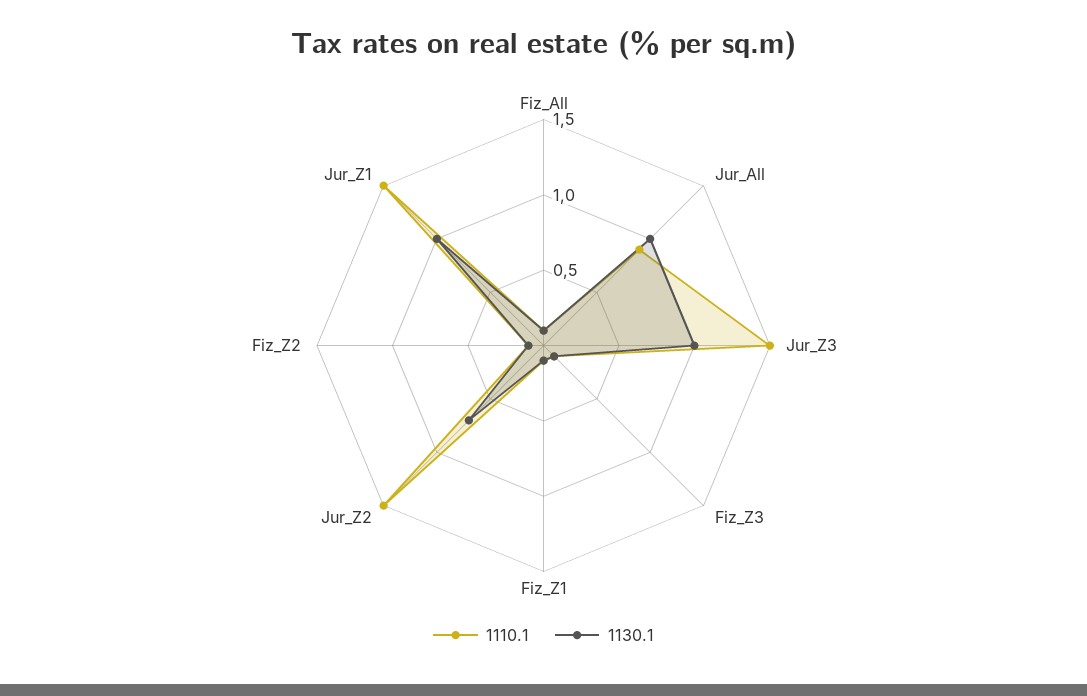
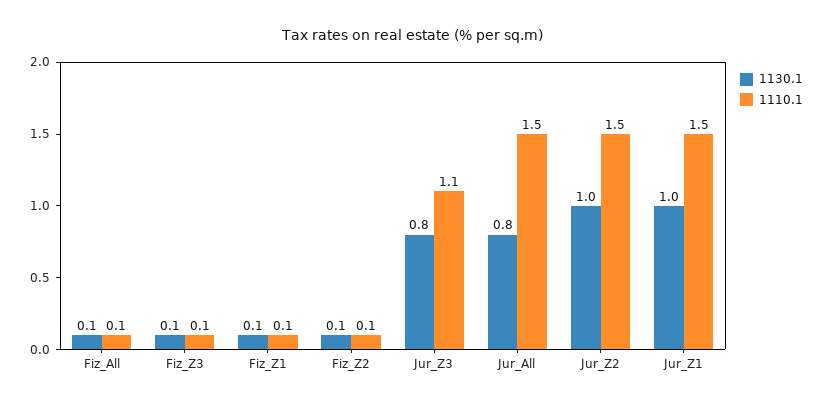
1110.1, Jur_All: 0.9 -> 1.5
1130.1, Jur_All: 1 -> 0.8
1110.1, Jur_Z3: 1.5 -> 1.1
1130.1, Jur_Z3: 1 -> 0.8
1130.1, Jur_Z2: 0.7 -> 1

